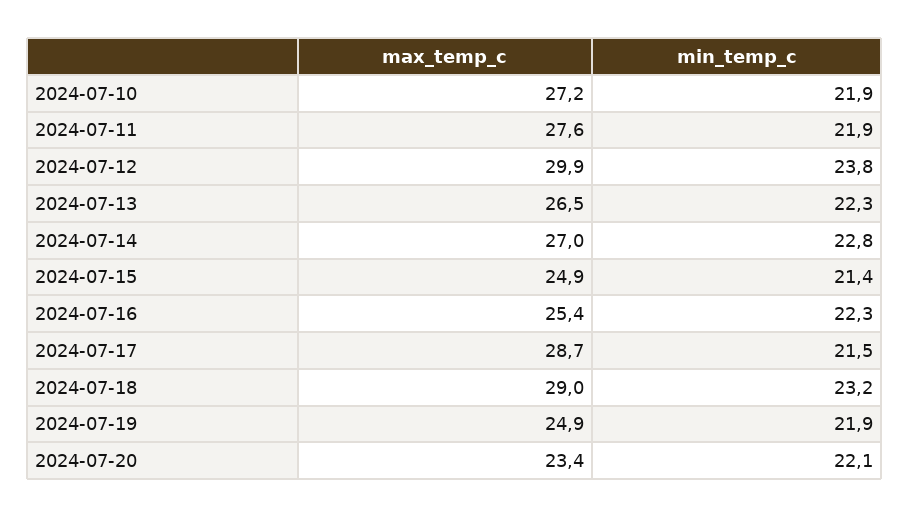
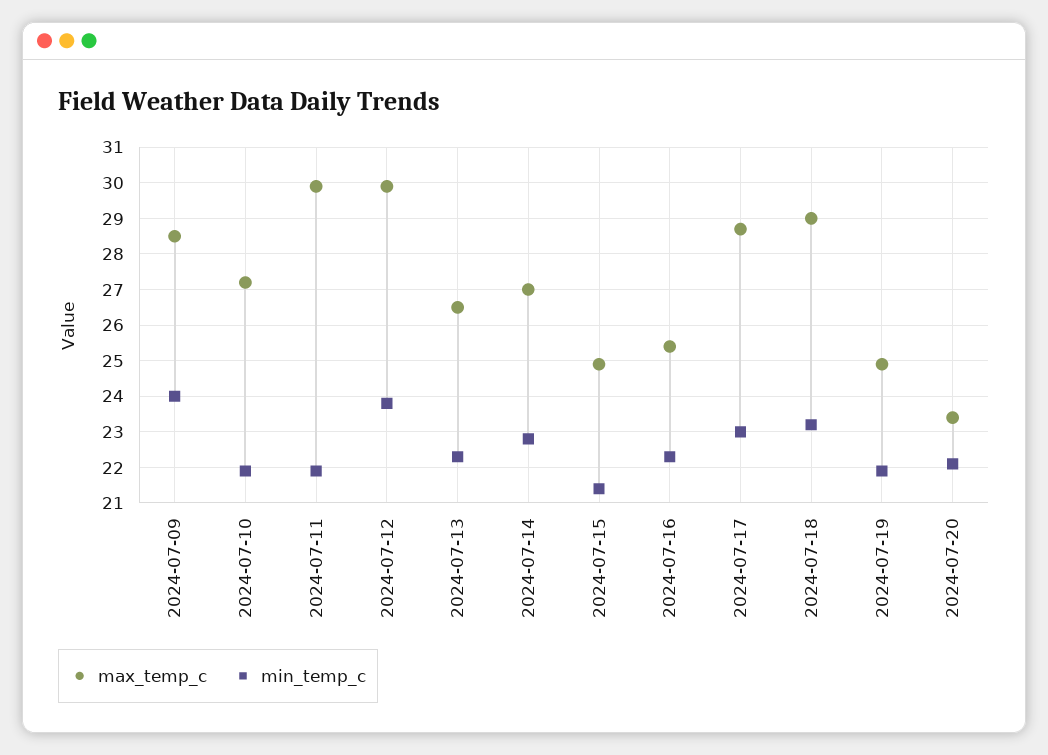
max_temp_c, 2024-07-11: 27.6 -> 30
min_temp_c, 2024-07-17: 21.5 -> 23
max_temp_c, 2024-07-09: none -> 28.5
min_temp_c, 2024-07-09: none -> 24

